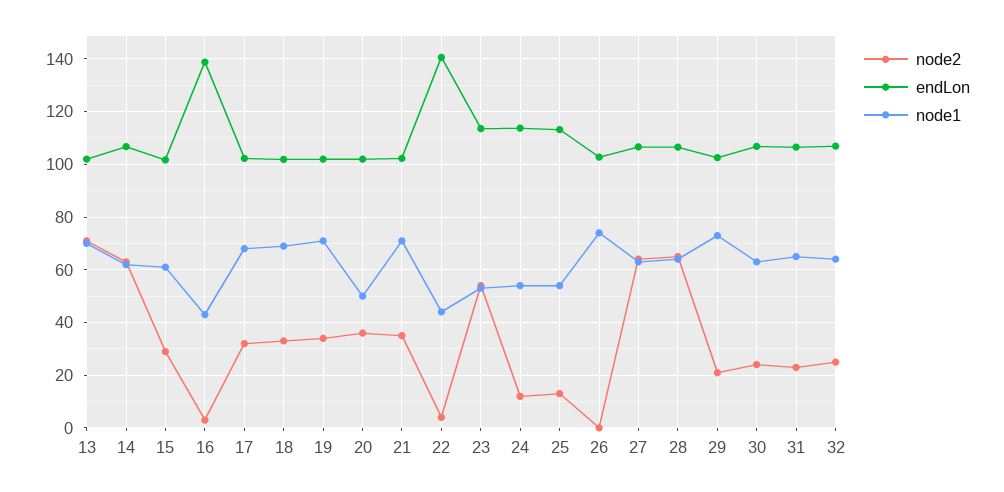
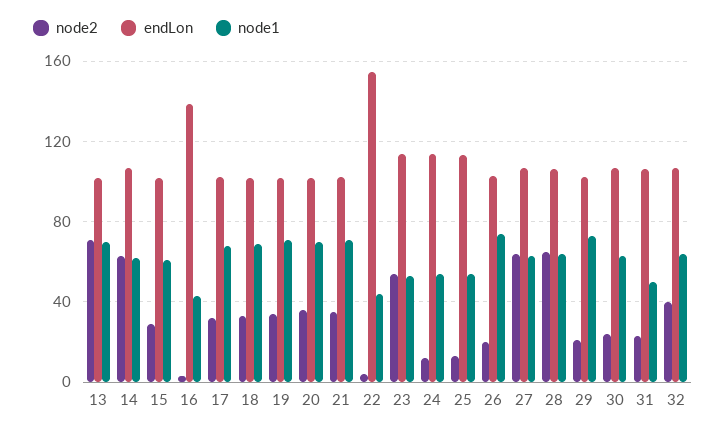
node1, 20: 50 -> 70
endLon, 22: 140 -> 155
node2, 26: 0 -> 20
node1, 31: 65 -> 50
node2, 32: 25 -> 40

